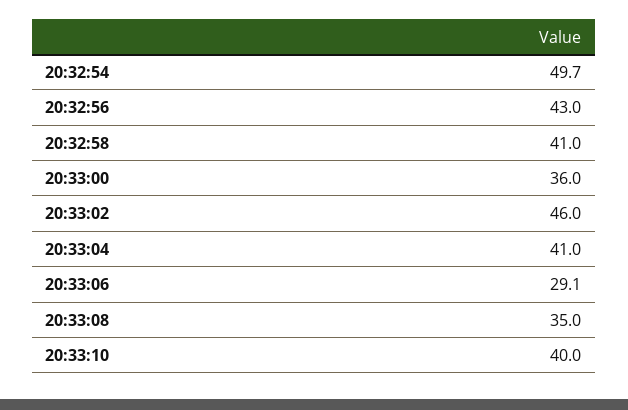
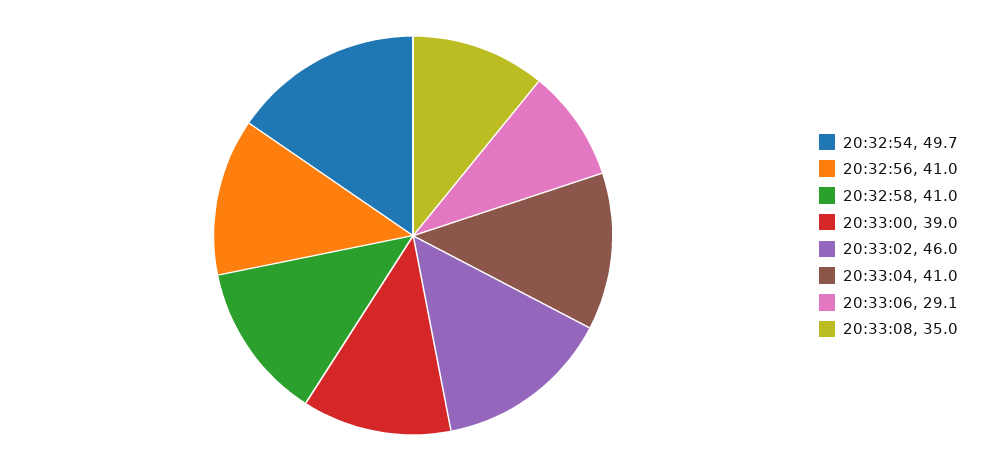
20:32:56: 43 -> 41
20:33:00: 36 -> 39
20:33:10: 40 -> none

